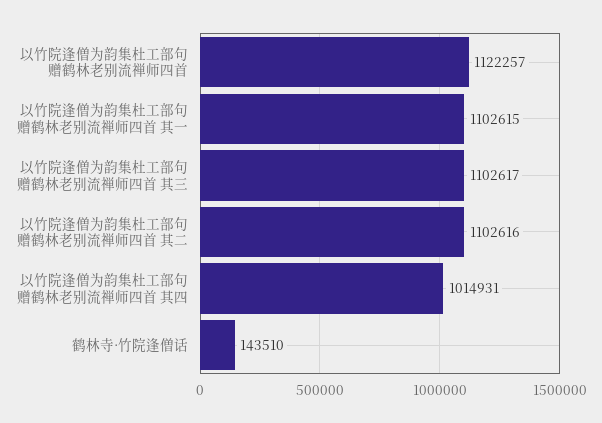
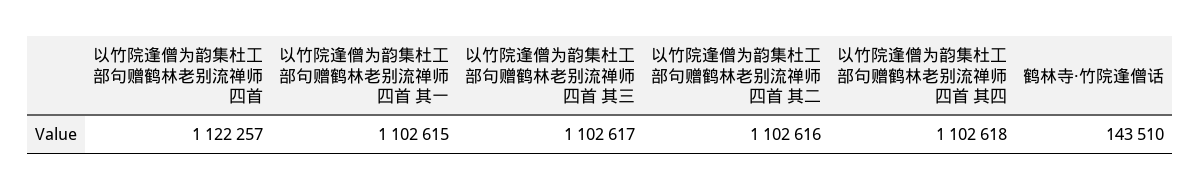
以竹院逢僧为韵集杜工部句赠鹤林老别流禅师四首 其四: 1014931 -> 1102618

